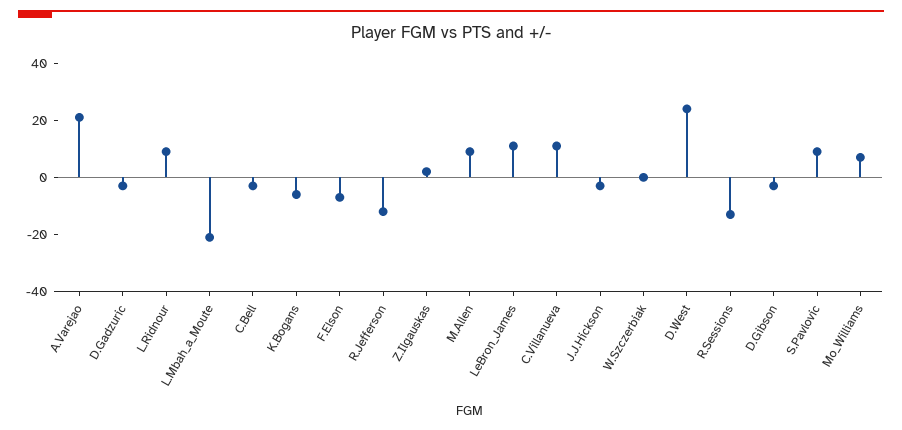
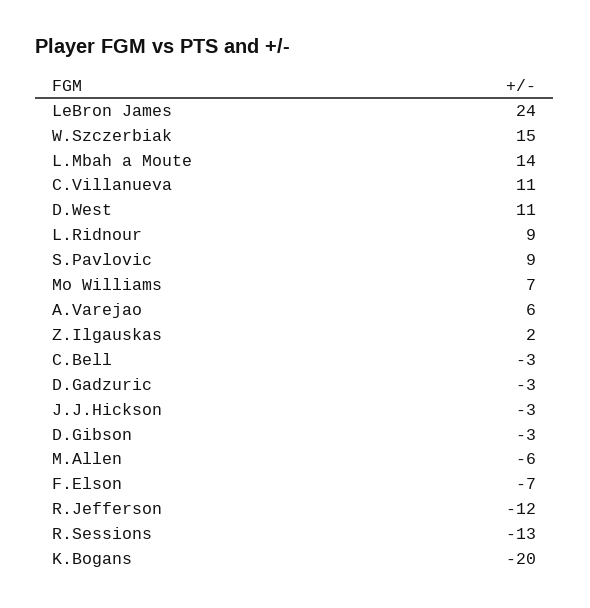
A.Varejao: 20 -> 6
L.Mbah_a_Moute: -20 -> 14
K.Bogans: -5 -> -20
M.Allen: 10 -> -6
LeBron_James: 10 -> 24
W.Szczerbiak: 0 -> 15
D.West: 25 -> 11

